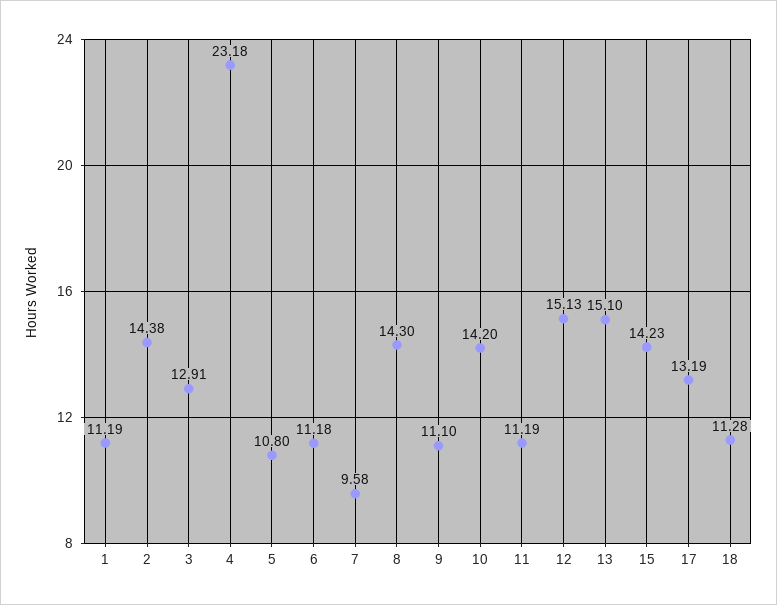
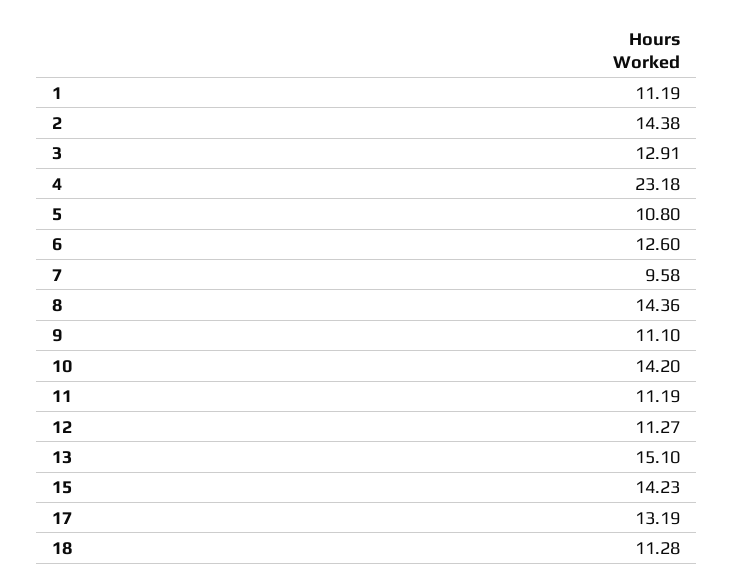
6: 11.18 -> 12.6
8: 14.3 -> 14.36
12: 15.13 -> 11.27

